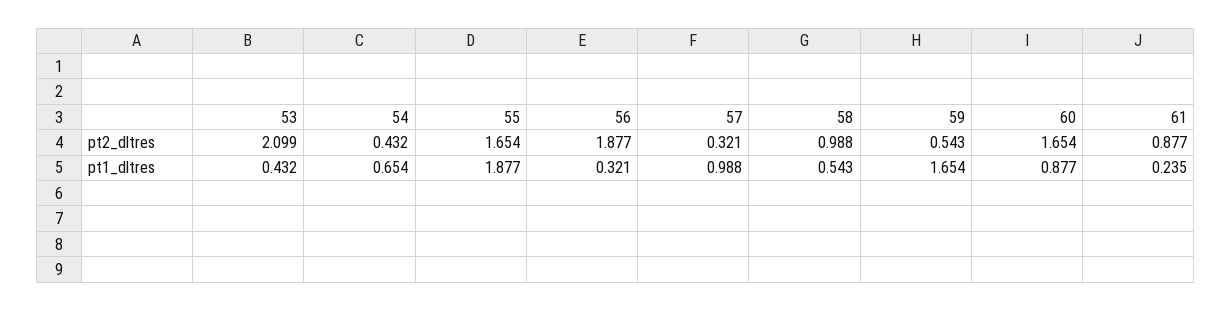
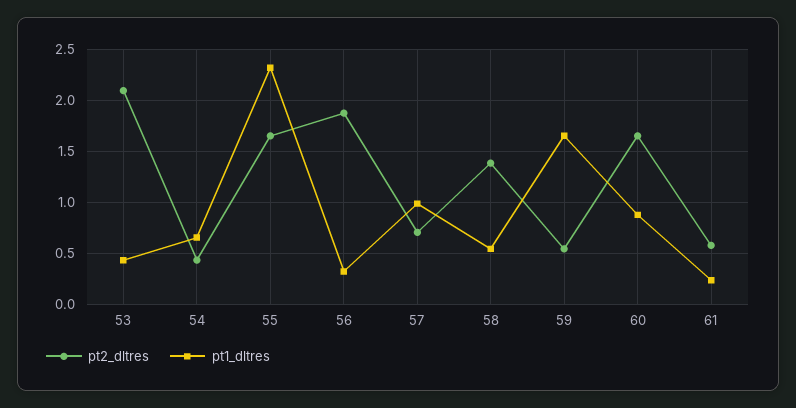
pt2_dltres, 57: 0.321 -> 0.7
pt2_dltres, 58: 0.988 -> 1.4
pt2_dltres, 61: 0.877 -> 0.6
pt1_dltres, 55: 1.877 -> 2.3

